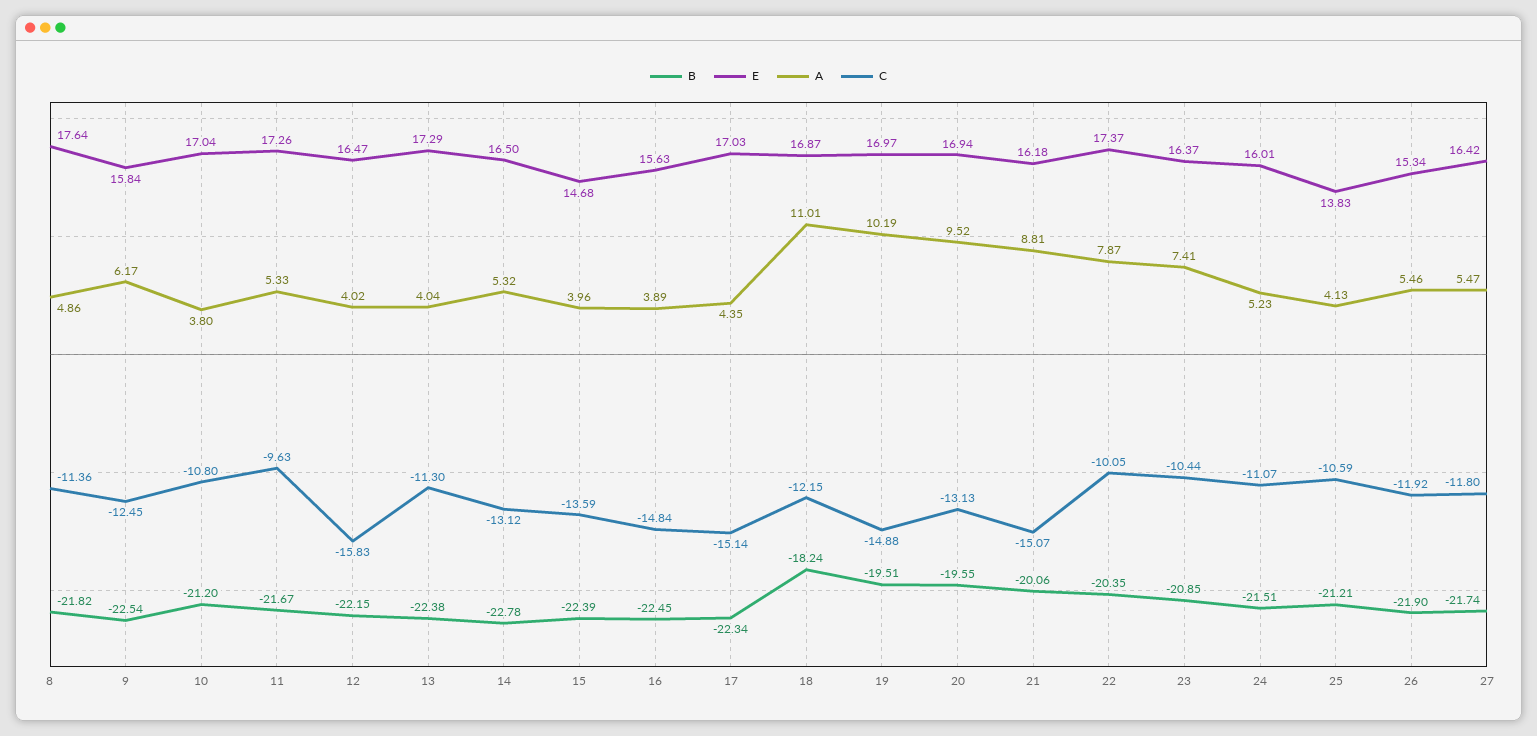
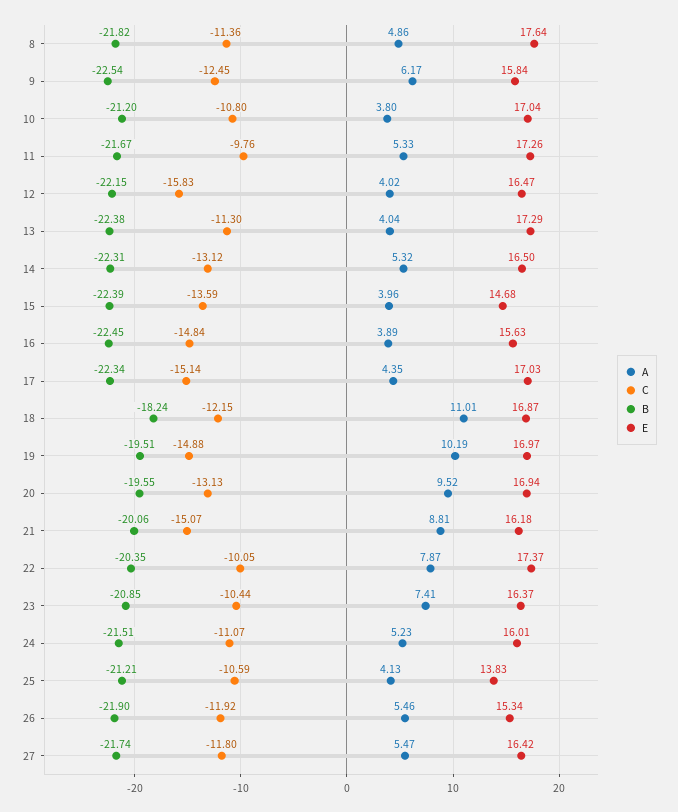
C, 11: -9.63 -> -9.76
B, 14: -22.78 -> -22.31

